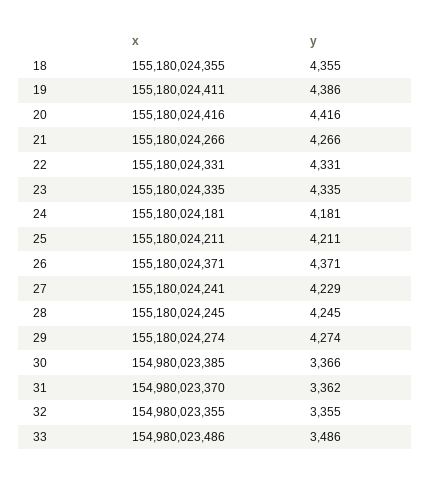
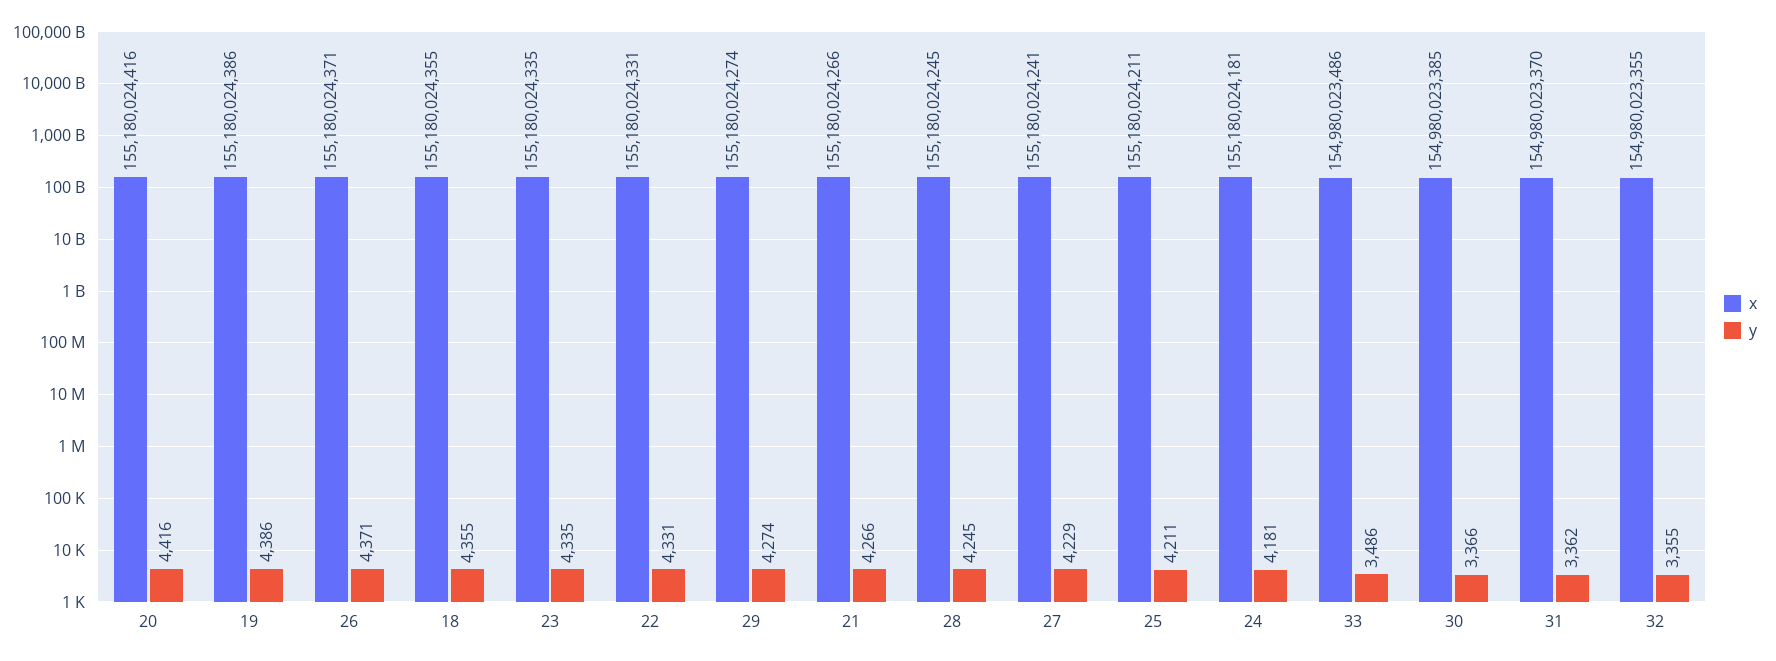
x, 19: 155180024411 -> 155180024386

